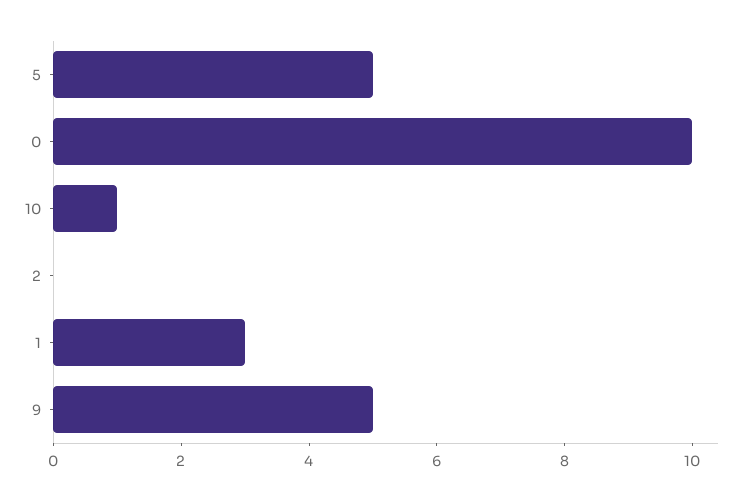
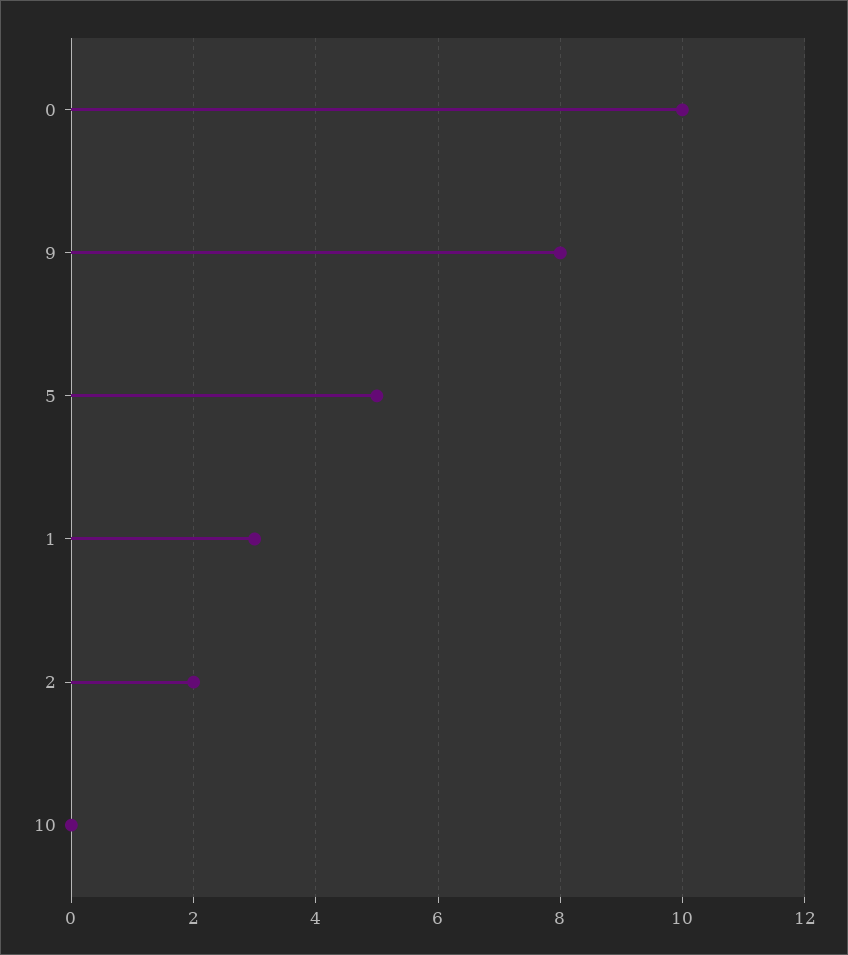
10: 1 -> 0
2: 0 -> 2
9: 5 -> 8

